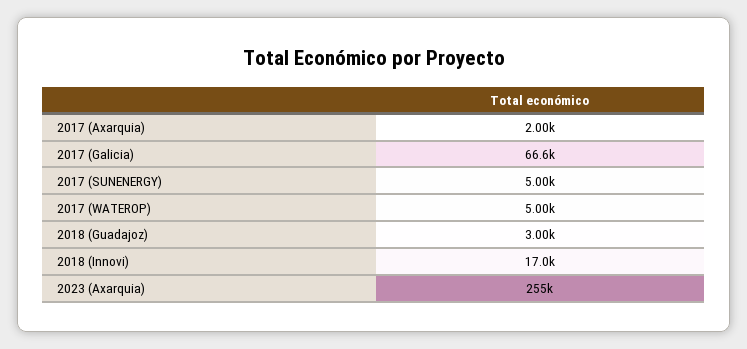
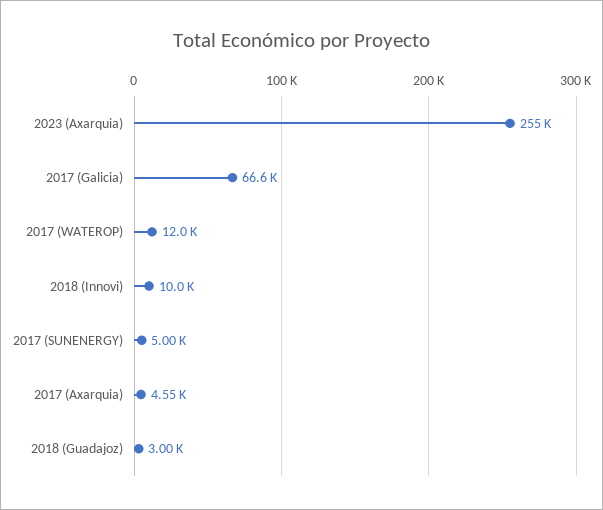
2017 (Axarquia): 2000 -> 4550
2017 (WATEROP): 5000 -> 12000
2018 (Innovi): 17000 -> 10000

